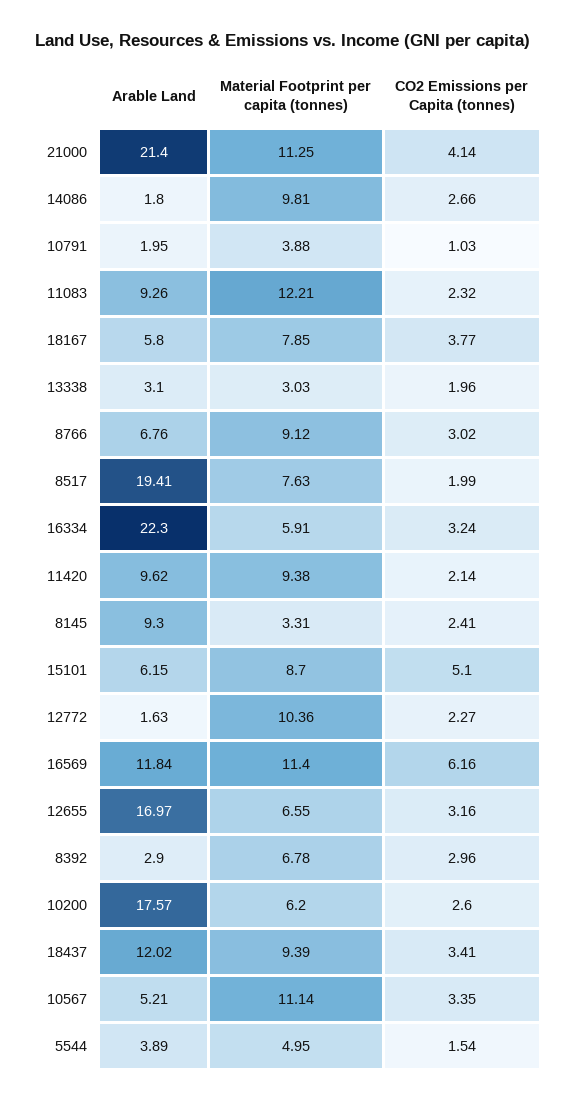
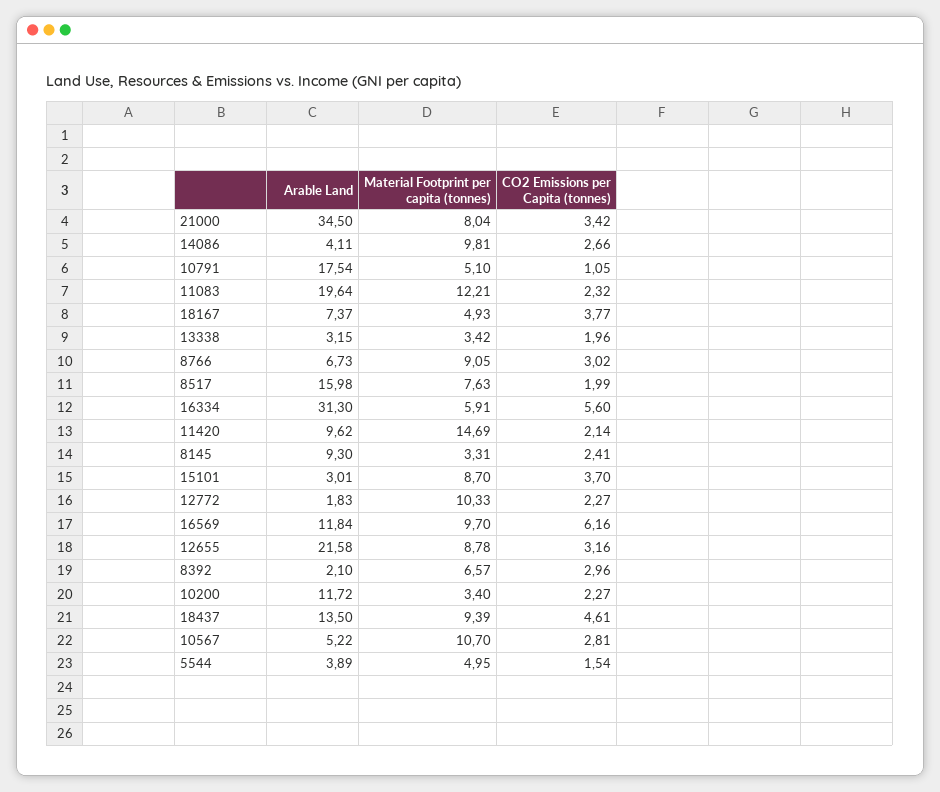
Arable Land, 21000: 21.4 -> 34.5
Material Footprint per capita (tonnes), 21000: 11.25 -> 8.04
CO2 Emissions per Capita (tonnes), 21000: 4.14 -> 3.42
Arable Land, 14086: 1.8 -> 4.11
Arable Land, 10791: 1.95 -> 17.54
Material Footprint per capita (tonnes), 10791: 3.88 -> 5.1
CO2 Emissions per Capita (tonnes), 10791: 1.03 -> 1.05
Arable Land, 11083: 9.26 -> 19.64
Arable Land, 18167: 5.8 -> 7.37
Material Footprint per capita (tonnes), 18167: 7.85 -> 4.93
Arable Land, 13338: 3.1 -> 3.15
Material Footprint per capita (tonnes), 13338: 3.03 -> 3.42
Arable Land, 8766: 6.76 -> 6.73
Material Footprint per capita (tonnes), 8766: 9.12 -> 9.05
Arable Land, 8517: 19.41 -> 15.98
Arable Land, 16334: 22.3 -> 31.3
CO2 Emissions per Capita (tonnes), 16334: 3.24 -> 5.6
Material Footprint per capita (tonnes), 11420: 9.38 -> 14.69
Arable Land, 15101: 6.15 -> 3.01
CO2 Emissions per Capita (tonnes), 15101: 5.1 -> 3.7
Arable Land, 12772: 1.63 -> 1.83
Material Footprint per capita (tonnes), 12772: 10.36 -> 10.33
Material Footprint per capita (tonnes), 16569: 11.4 -> 9.7
Arable Land, 12655: 16.97 -> 21.58
Material Footprint per capita (tonnes), 12655: 6.55 -> 8.78
Arable Land, 8392: 2.9 -> 2.1
Material Footprint per capita (tonnes), 8392: 6.78 -> 6.57
Arable Land, 10200: 17.57 -> 11.72
Material Footprint per capita (tonnes), 10200: 6.2 -> 3.4
CO2 Emissions per Capita (tonnes), 10200: 2.6 -> 2.27
Arable Land, 18437: 12.02 -> 13.5
CO2 Emissions per Capita (tonnes), 18437: 3.41 -> 4.61
Arable Land, 10567: 5.21 -> 5.22
Material Footprint per capita (tonnes), 10567: 11.14 -> 10.7
CO2 Emissions per Capita (tonnes), 10567: 3.35 -> 2.81

